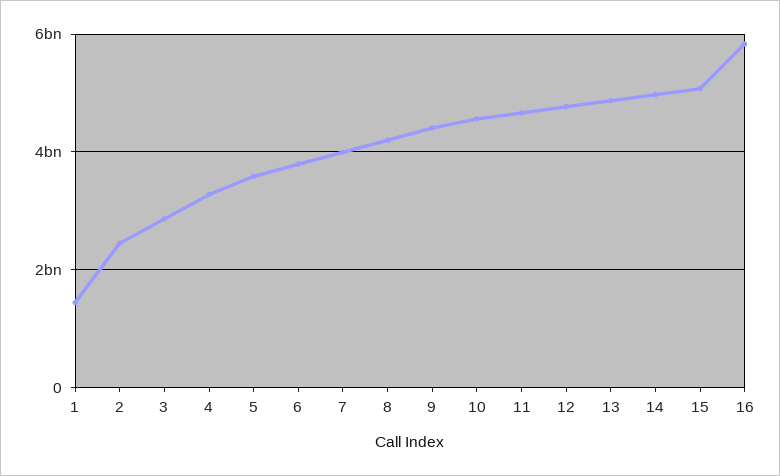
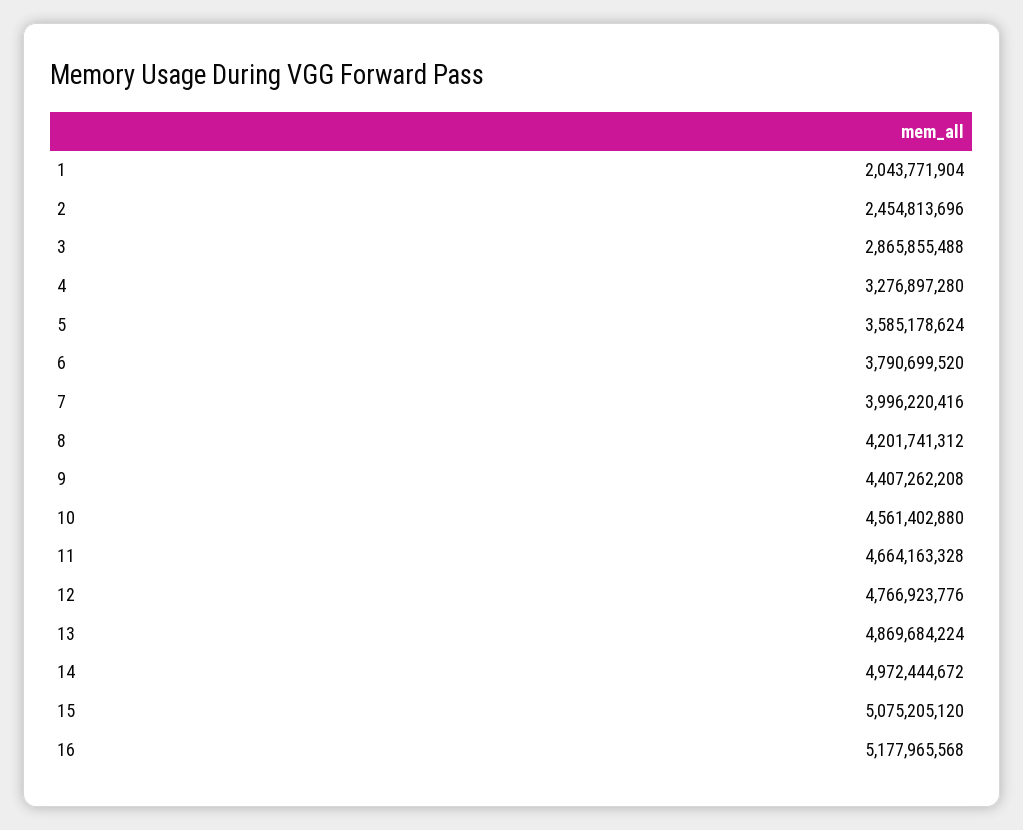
1: 1400000000 -> 2043771904
16: 5800000000 -> 5177965568

